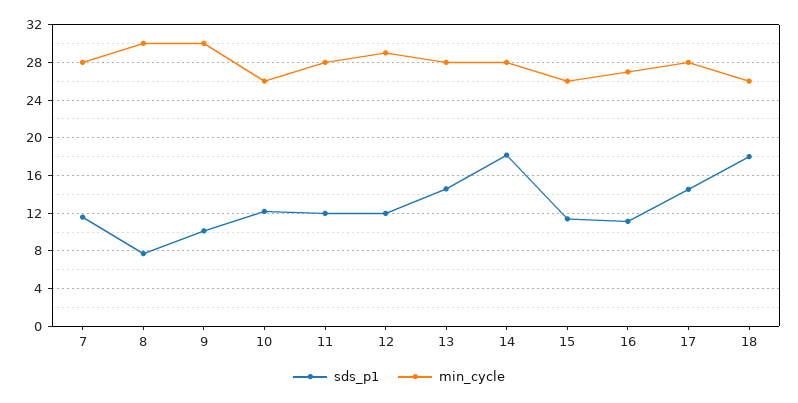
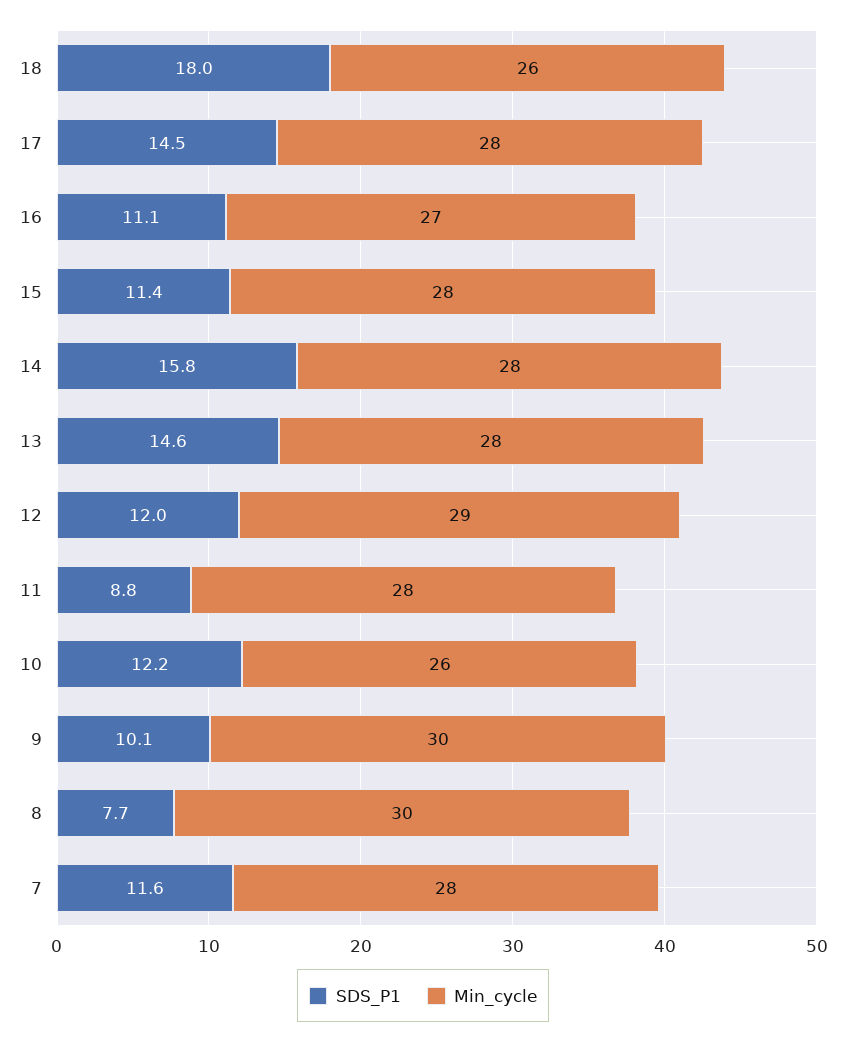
sds_p1, 11: 12 -> 8.8
sds_p1, 14: 18 -> 15.8
min_cycle, 15: 26 -> 28

